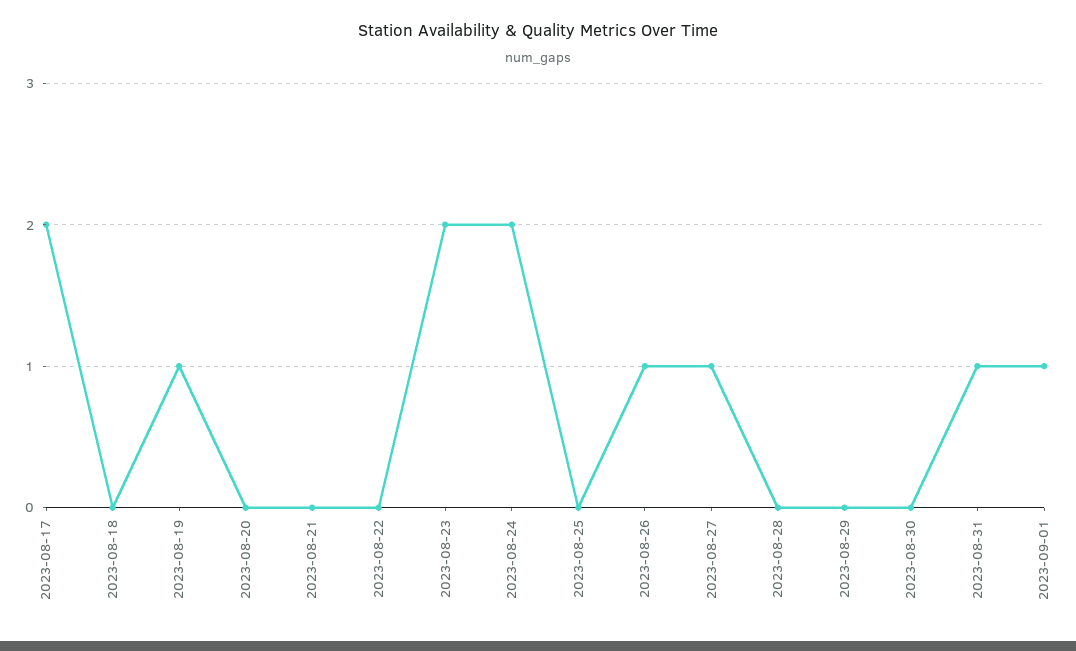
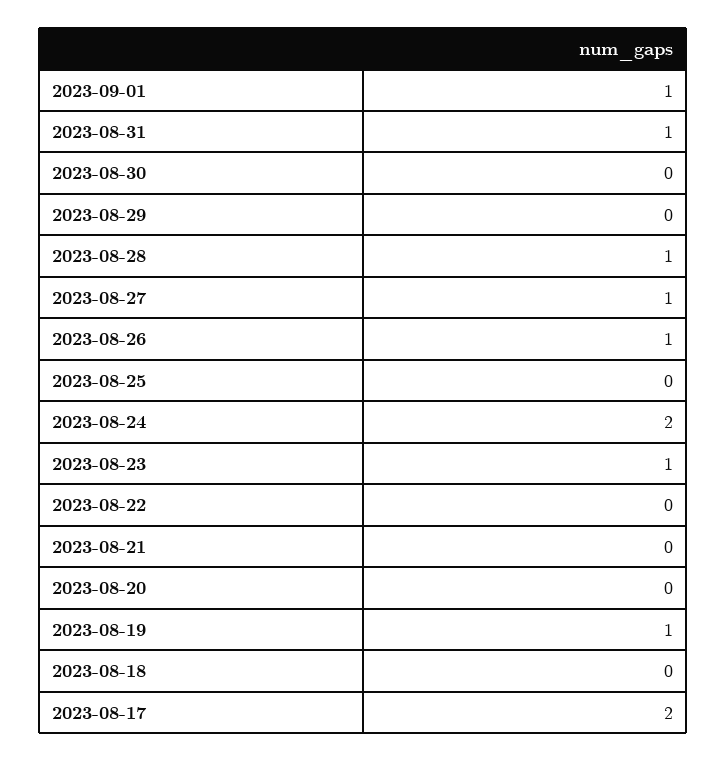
2023-08-23: 2 -> 1
2023-08-28: 0 -> 1

